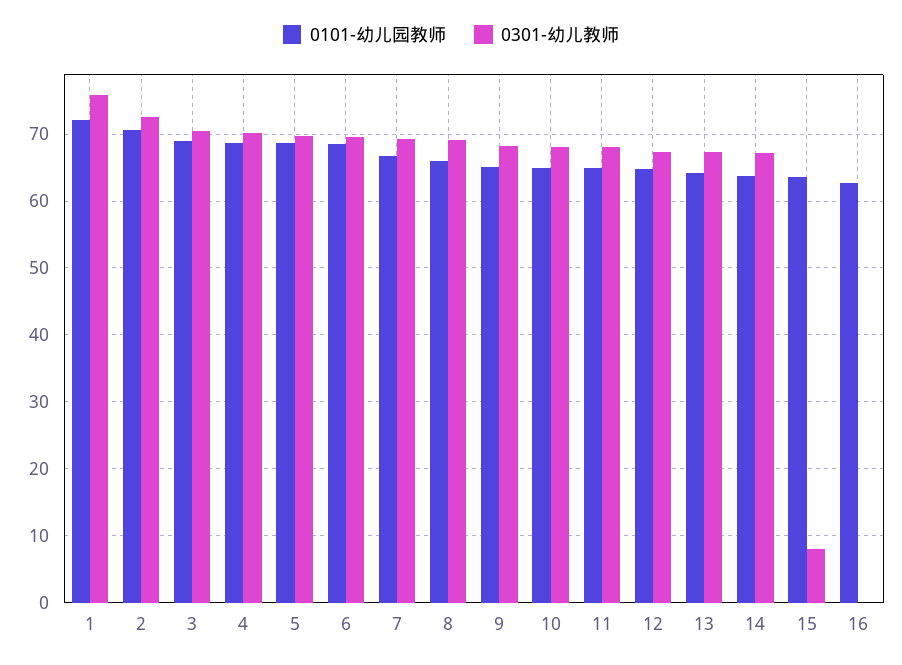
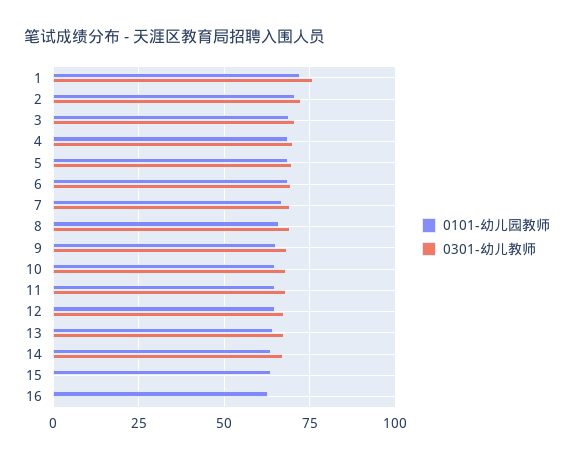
0301-幼儿教师, 15: 8 -> 0

